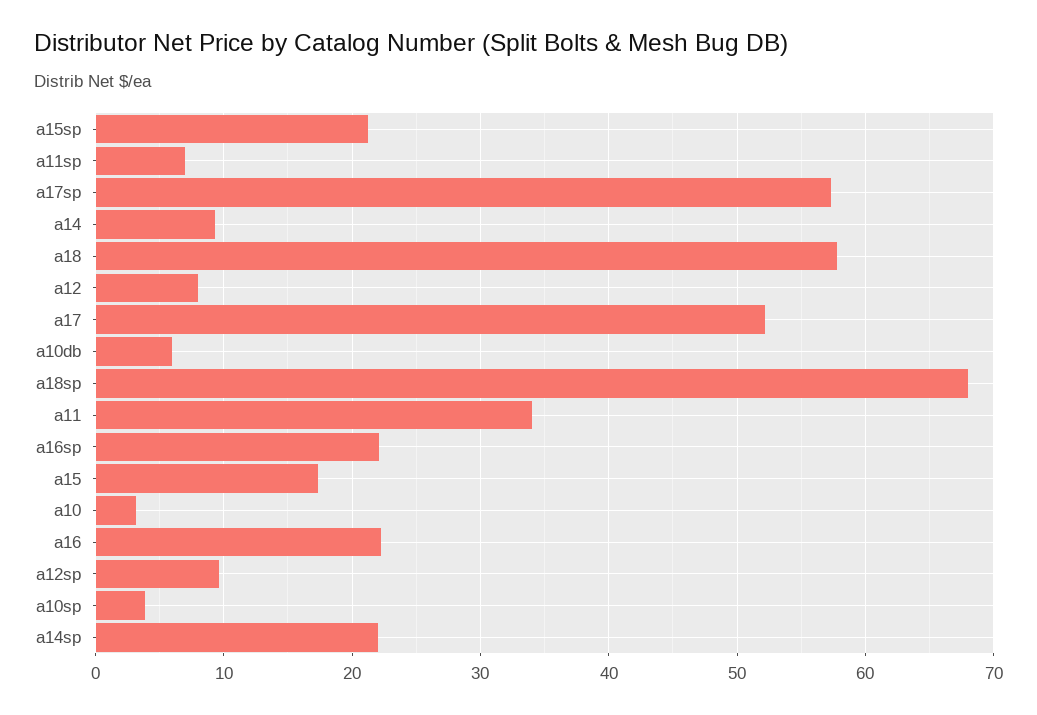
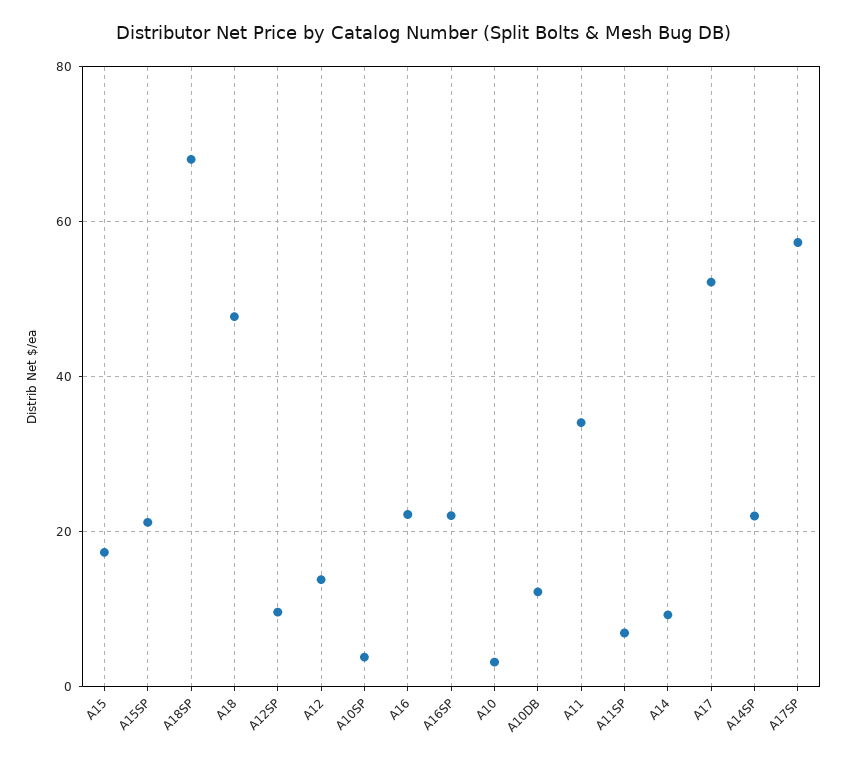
a18: 58 -> 48
a12: 8 -> 14
a10db: 6 -> 12

